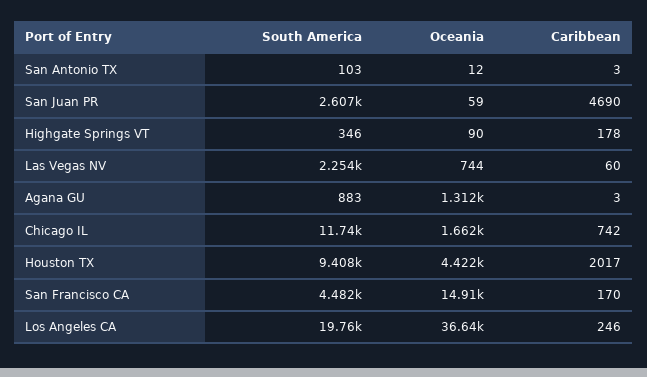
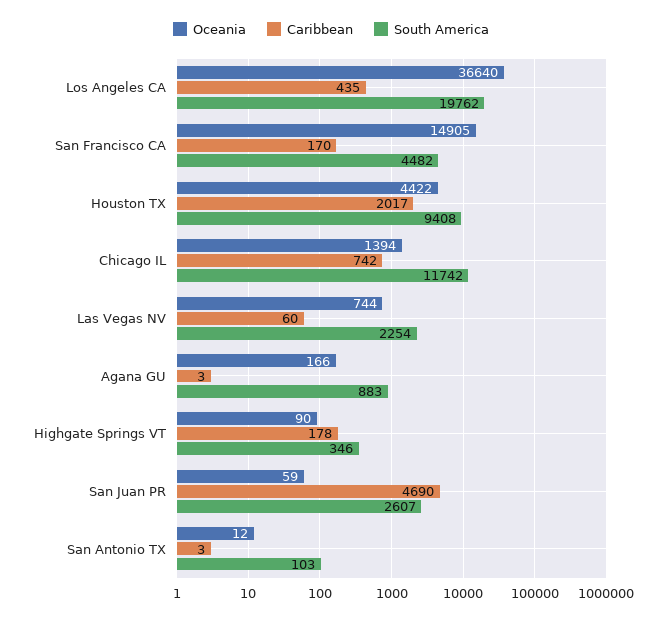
Oceania, Agana GU: 1312 -> 166
Oceania, Chicago IL: 1662 -> 1394
Caribbean, Los Angeles CA: 246 -> 435

